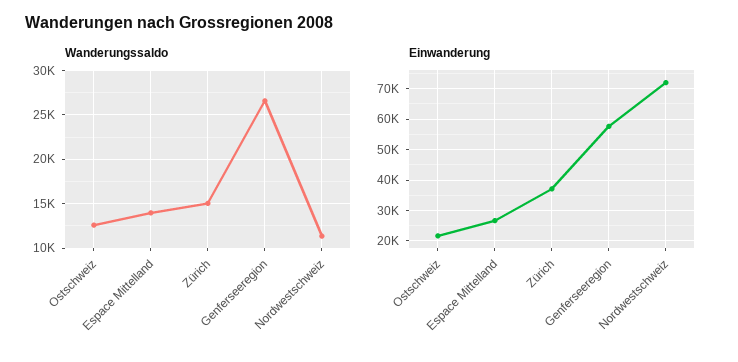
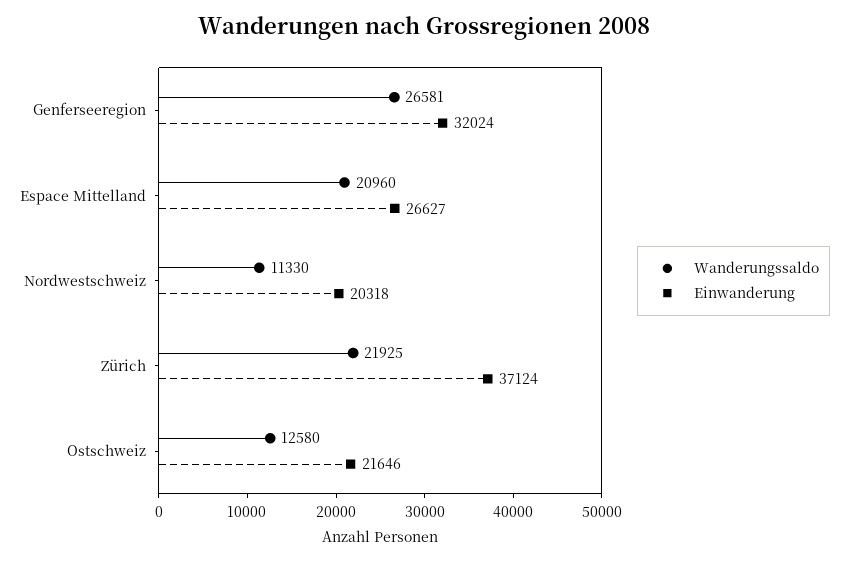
Wanderungssaldo, Espace Mittelland: 14000 -> 20960
Wanderungssaldo, Zürich: 15000 -> 21925
Einwanderung, Genferseeregion: 58000 -> 32024
Einwanderung, Nordwestschweiz: 72000 -> 20318

